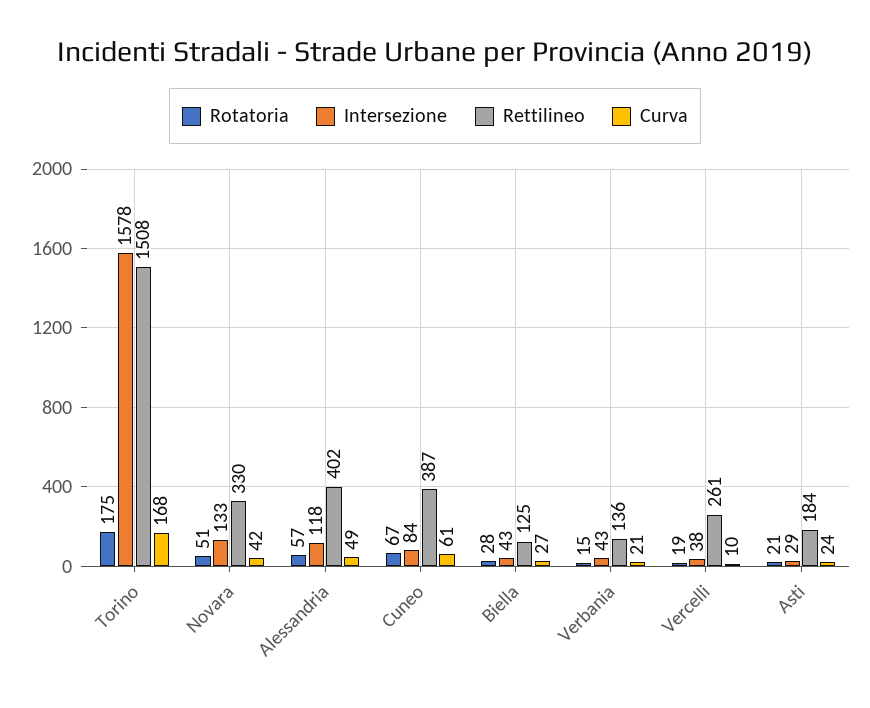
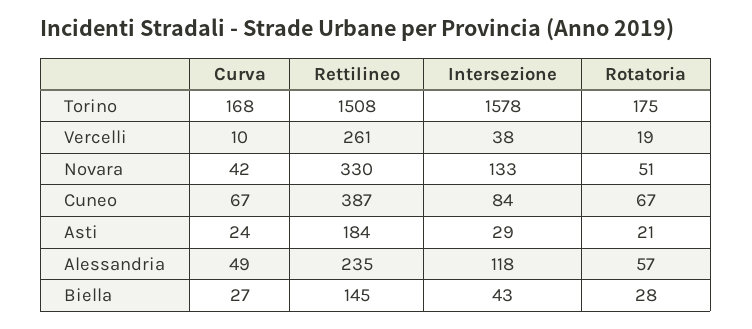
Rettilineo, Alessandria: 402 -> 235
Curva, Cuneo: 61 -> 67
Rettilineo, Biella: 125 -> 145
Rotatoria, Verbania: 15 -> none
Intersezione, Verbania: 43 -> none
Rettilineo, Verbania: 136 -> none
Curva, Verbania: 21 -> none

